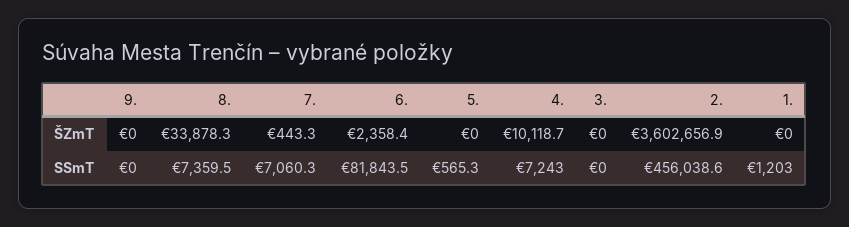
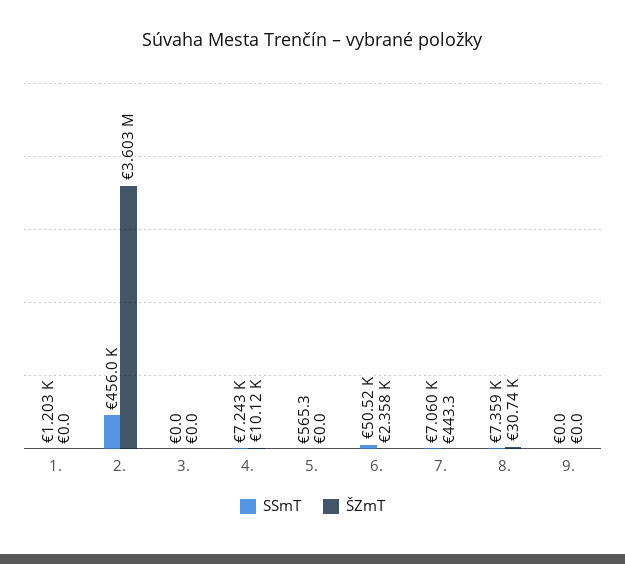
ŠZmT, 8.: 33878.3 -> 30740
SSmT, 6.: 81843.5 -> 50520

